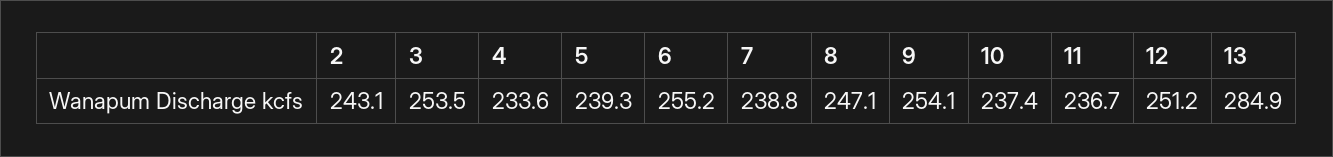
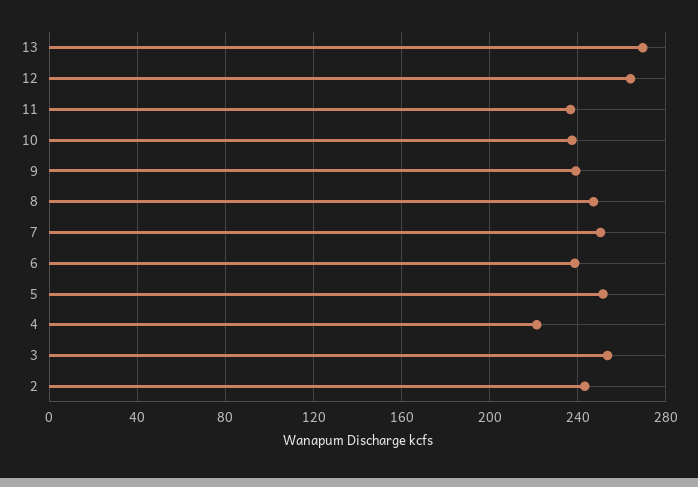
4: 233.6 -> 220
5: 239.3 -> 250
6: 255.2 -> 240
7: 238.8 -> 250
9: 254.1 -> 240
12: 251.2 -> 265
13: 284.9 -> 270

